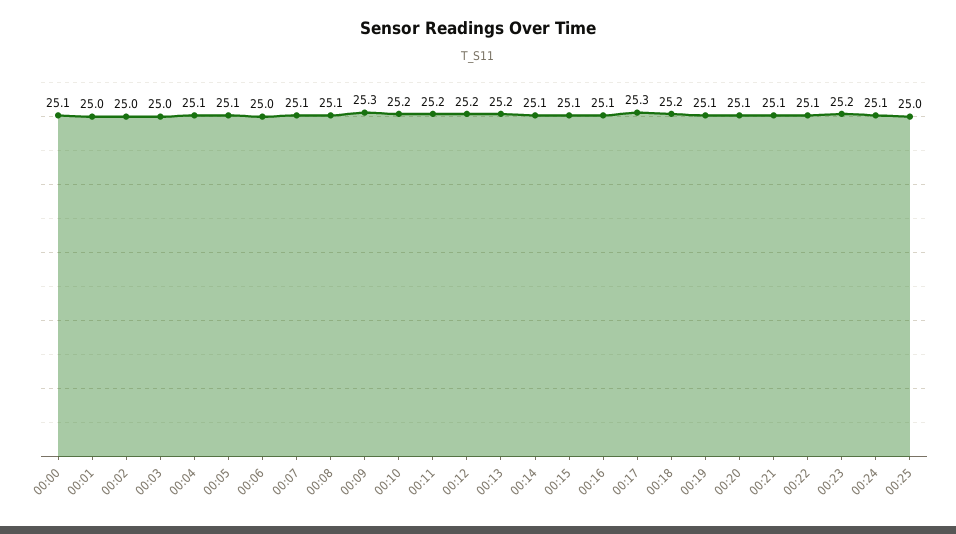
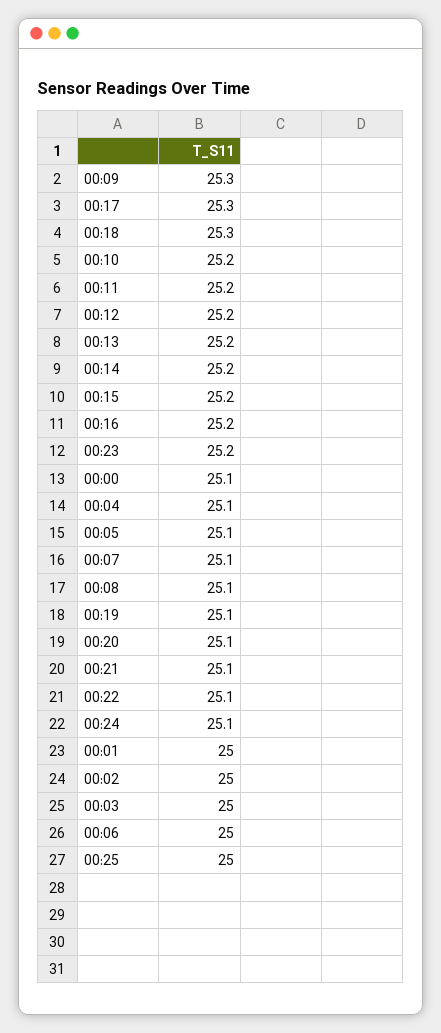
00:14: 25.1 -> 25.2
00:15: 25.1 -> 25.2
00:16: 25.1 -> 25.2
00:18: 25.2 -> 25.3

